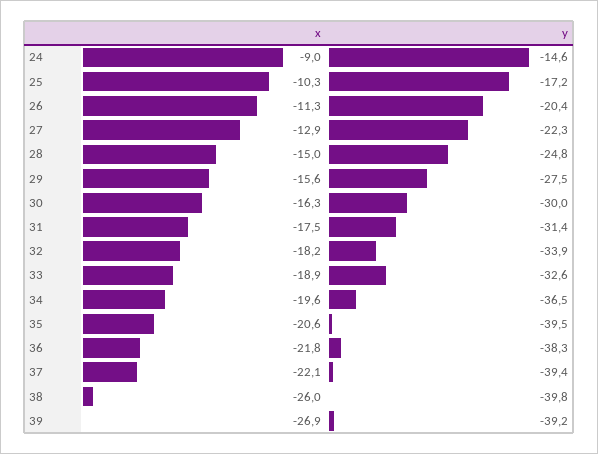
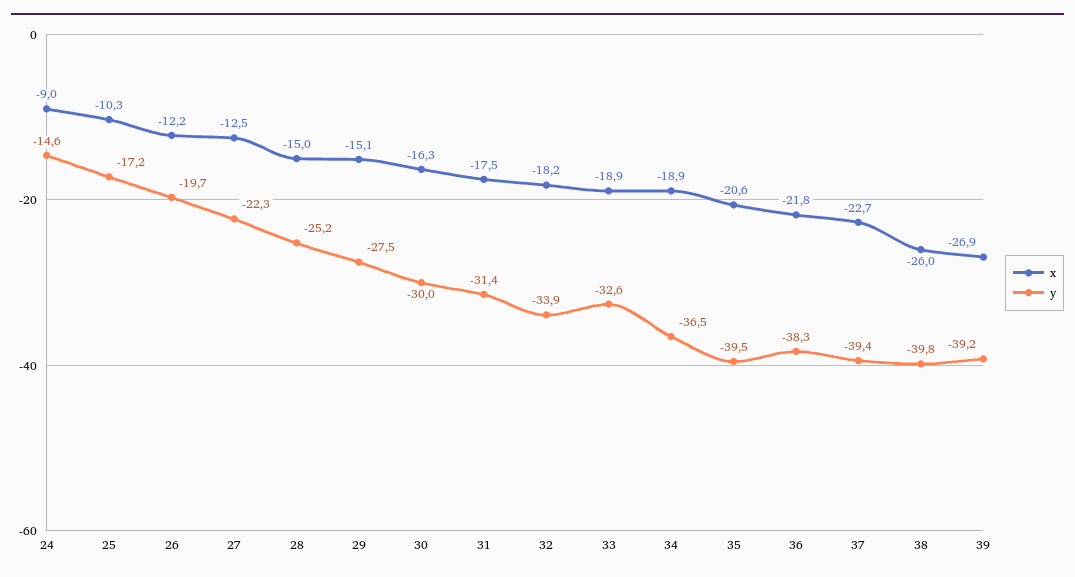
x, 26: -11.3 -> -12.2
y, 26: -20.4 -> -19.7
x, 27: -12.9 -> -12.5
y, 28: -24.8 -> -25.2
x, 29: -15.6 -> -15.1
x, 34: -19.6 -> -18.9
x, 37: -22.1 -> -22.7

